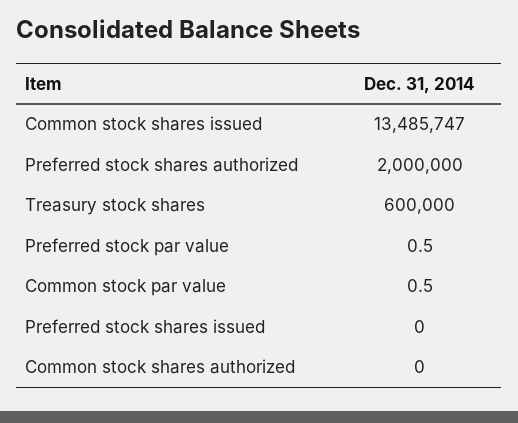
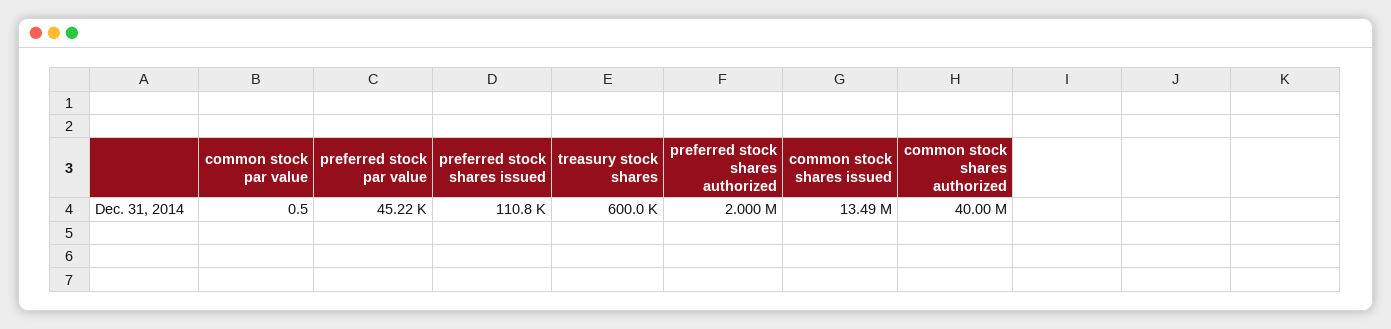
Preferred stock par value: 0.5 -> 45220
Preferred stock shares issued: 0 -> 110800
Common stock shares authorized: 0 -> 40000000

